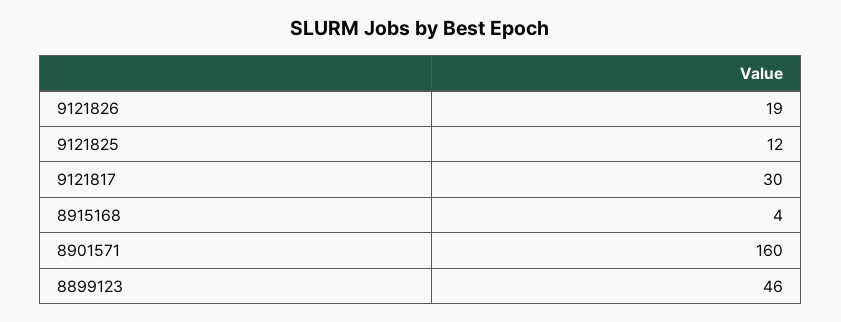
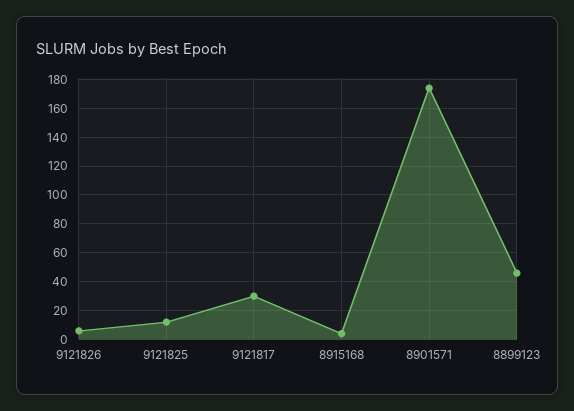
9121826: 19 -> 5
8901571: 160 -> 175

